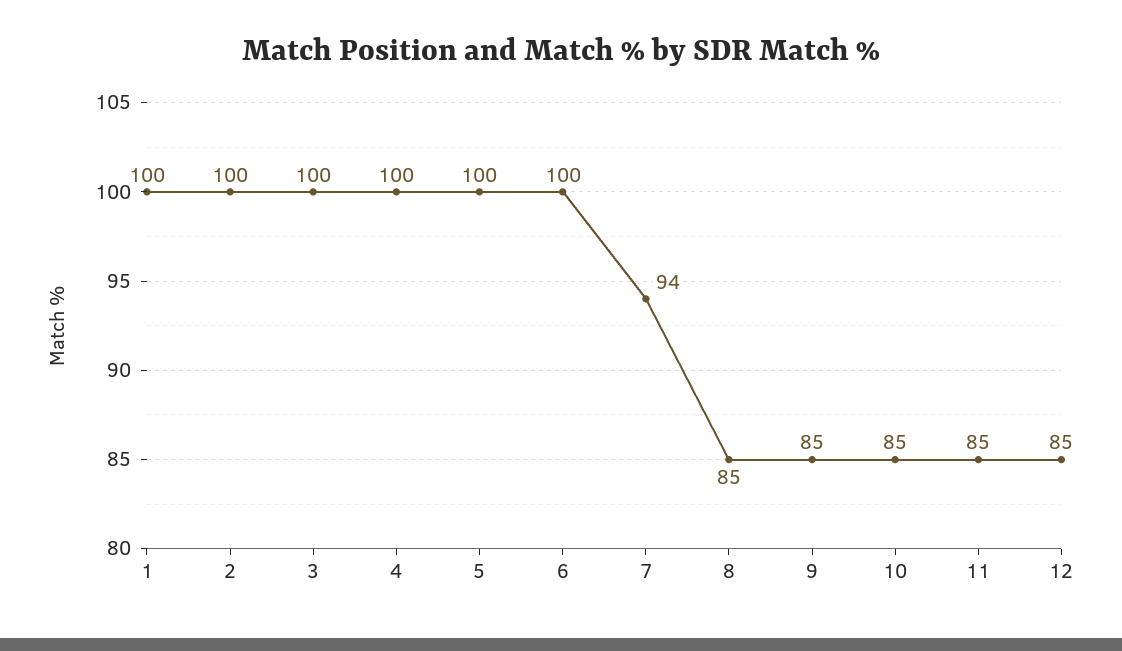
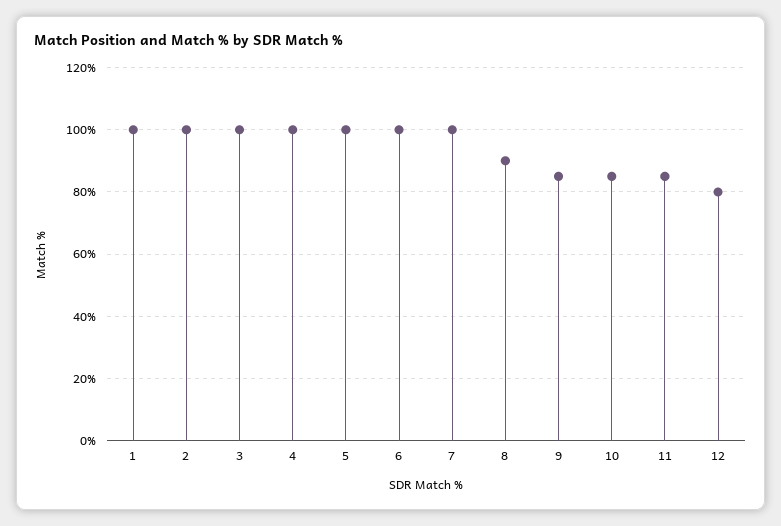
7: 94 -> 100
8: 85 -> 90
12: 85 -> 80

